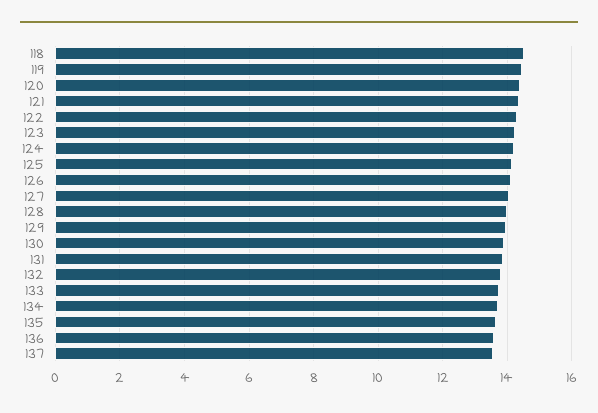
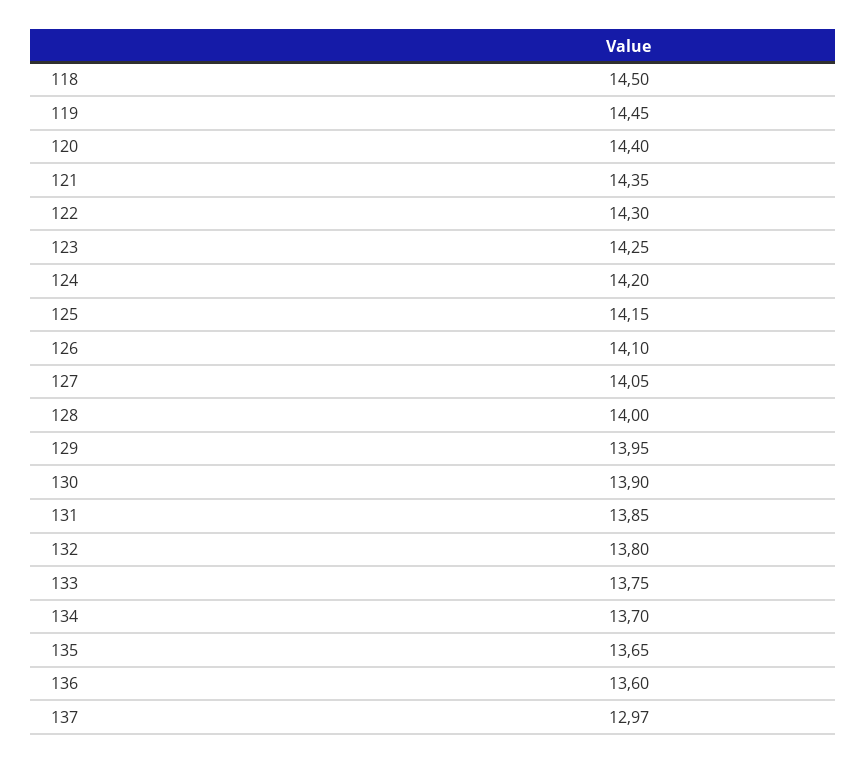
137: 13.6 -> 12.97

